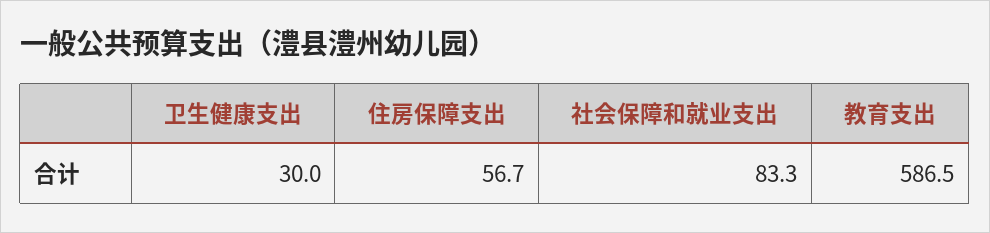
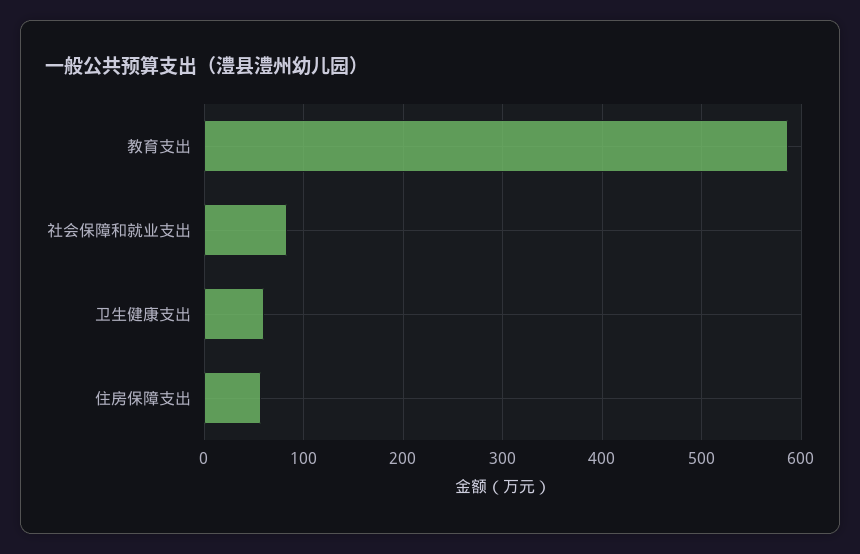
卫生健康支出: 30 -> 60

